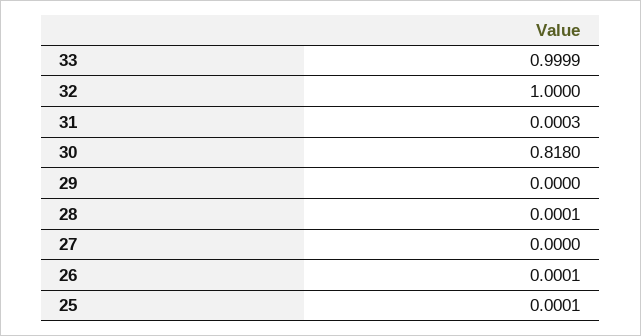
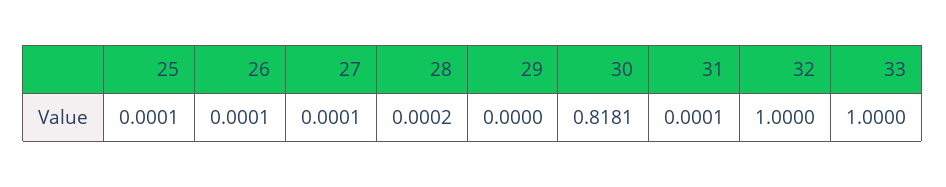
33: 0.9999 -> 1
31: 0.0003 -> 0.0001
30: 0.818 -> 0.8181
28: 0.0001 -> 0.0002
27: 0 -> 0.0001

